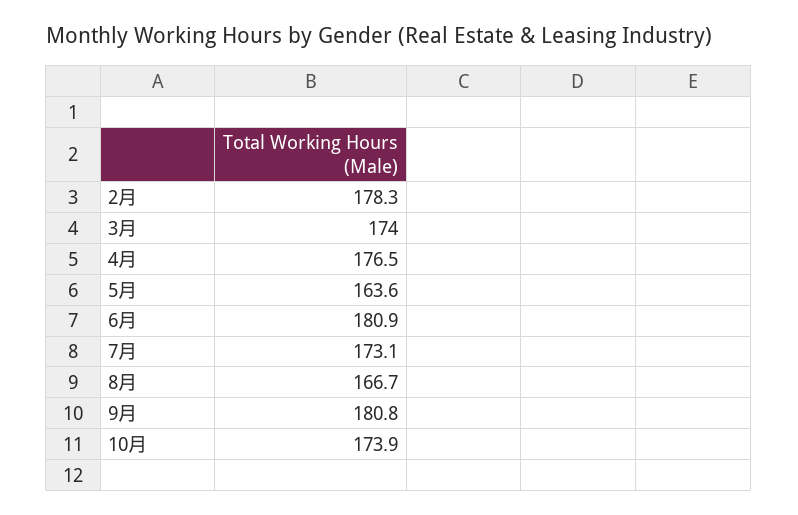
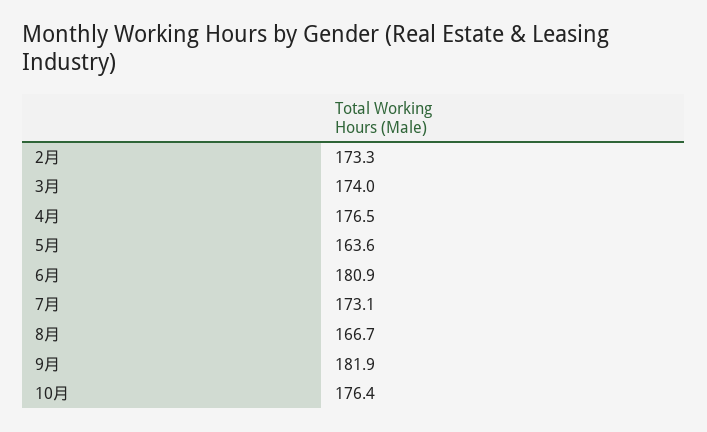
2月: 178.3 -> 173.3
9月: 180.8 -> 181.9
10月: 173.9 -> 176.4

